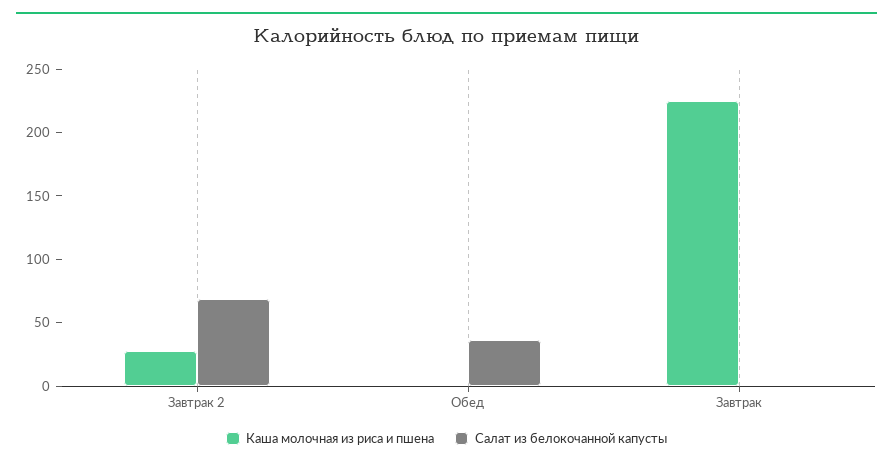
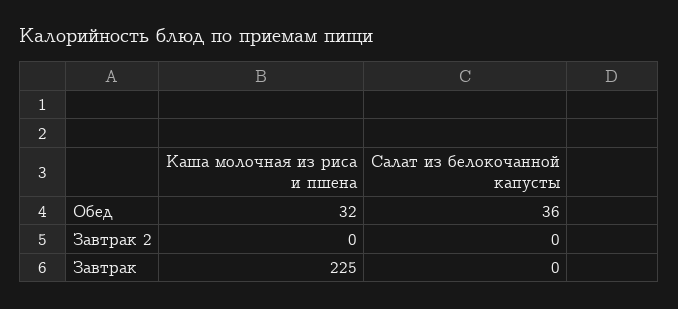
Каша молочная из риса и пшена, Завтрак 2: 30 -> 0
Салат из белокочанной капусты, Завтрак 2: 70 -> 0
Каша молочная из риса и пшена, Обед: 0 -> 32

